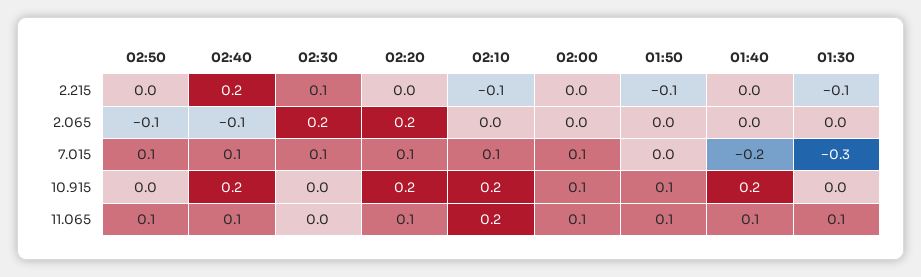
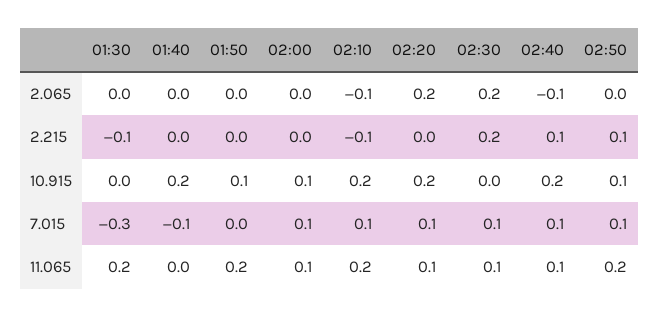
02:50, 2.215: 0 -> 0.1
02:40, 2.215: 0.2 -> 0.1
02:30, 2.215: 0.1 -> 0.2
01:50, 2.215: -0.1 -> 0
02:50, 2.065: -0.1 -> 0
02:10, 2.065: 0 -> -0.1
01:40, 7.015: -0.2 -> -0.1
02:50, 10.915: 0 -> 0.1
02:50, 11.065: 0.1 -> 0.2
02:30, 11.065: 0 -> 0.1
01:50, 11.065: 0.1 -> 0.2
01:40, 11.065: 0.1 -> 0
01:30, 11.065: 0.1 -> 0.2

